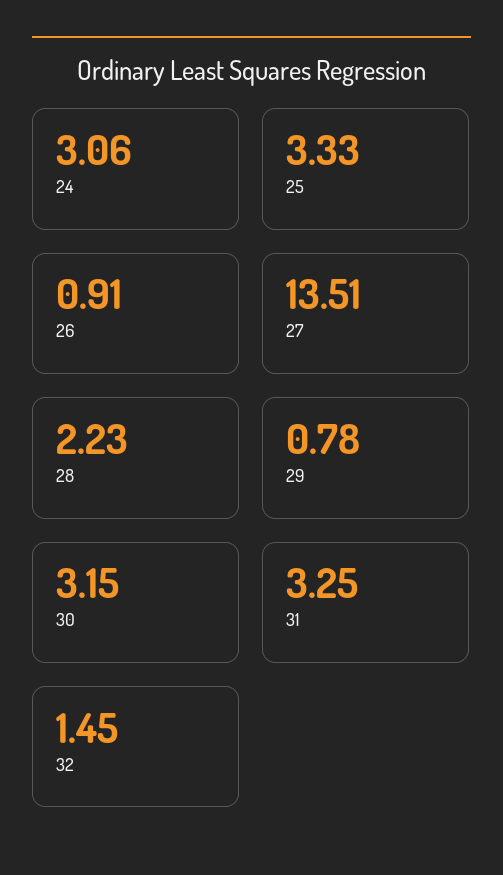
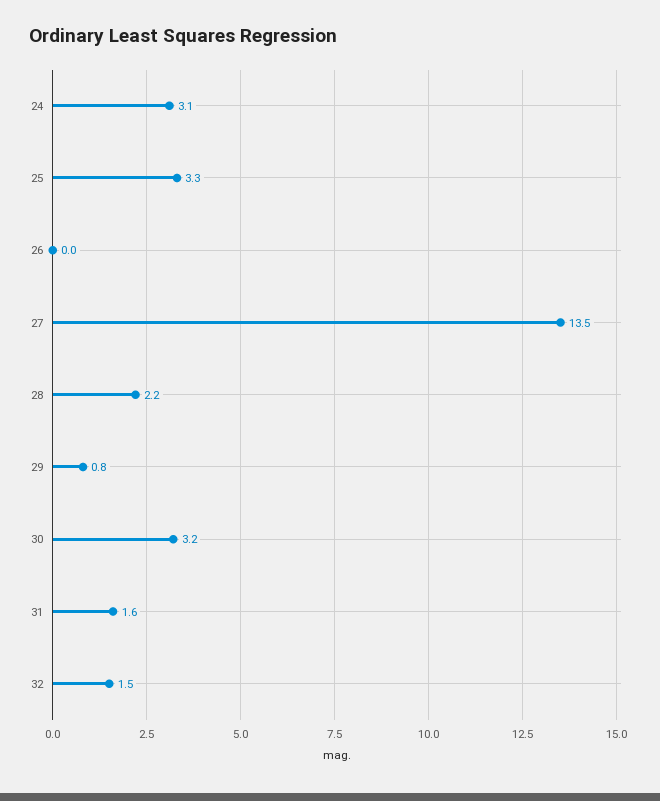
26: 0.91 -> 0
31: 3.25 -> 1.6

